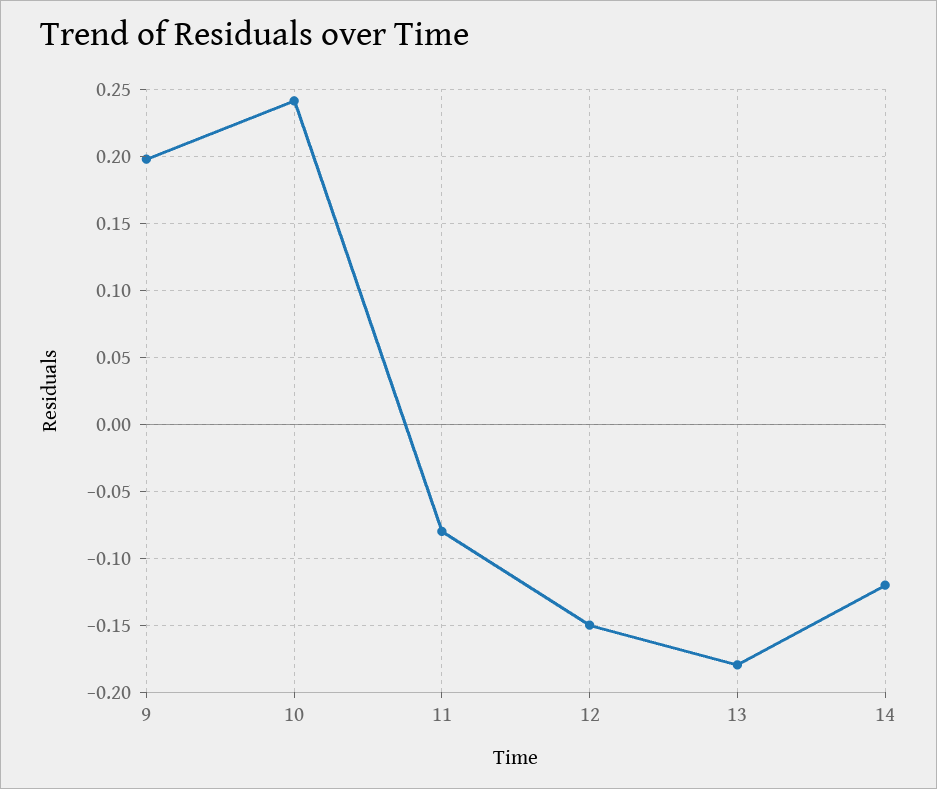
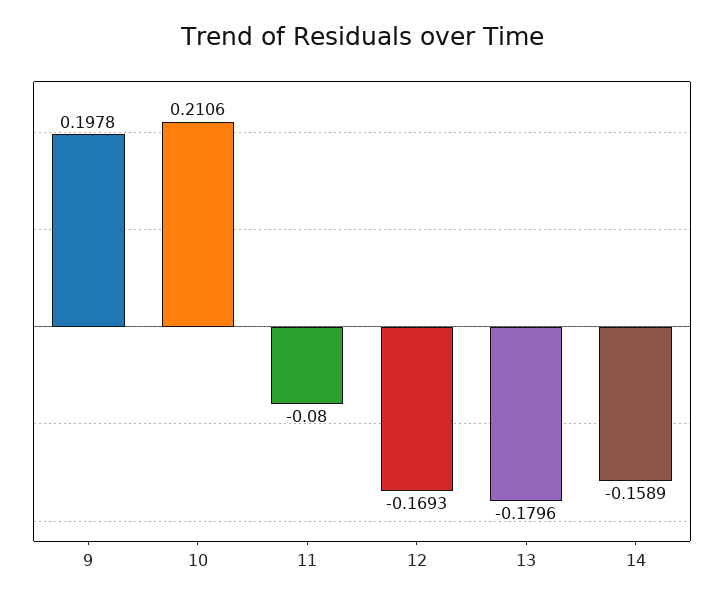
10: 0.24 -> 0.2106
12: -0.15 -> -0.1693
14: -0.12 -> -0.1589

